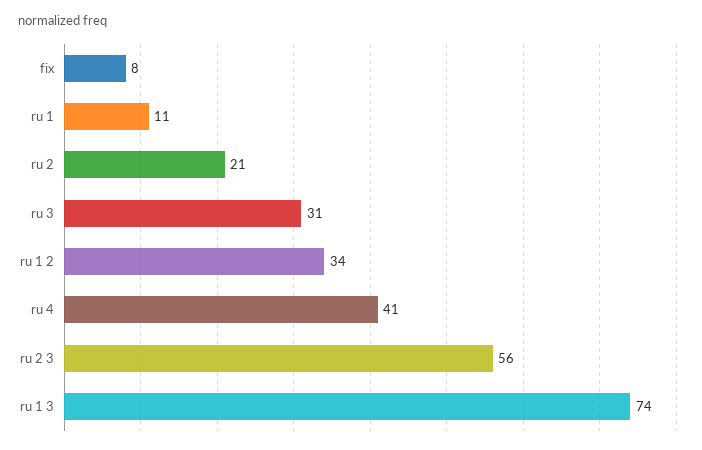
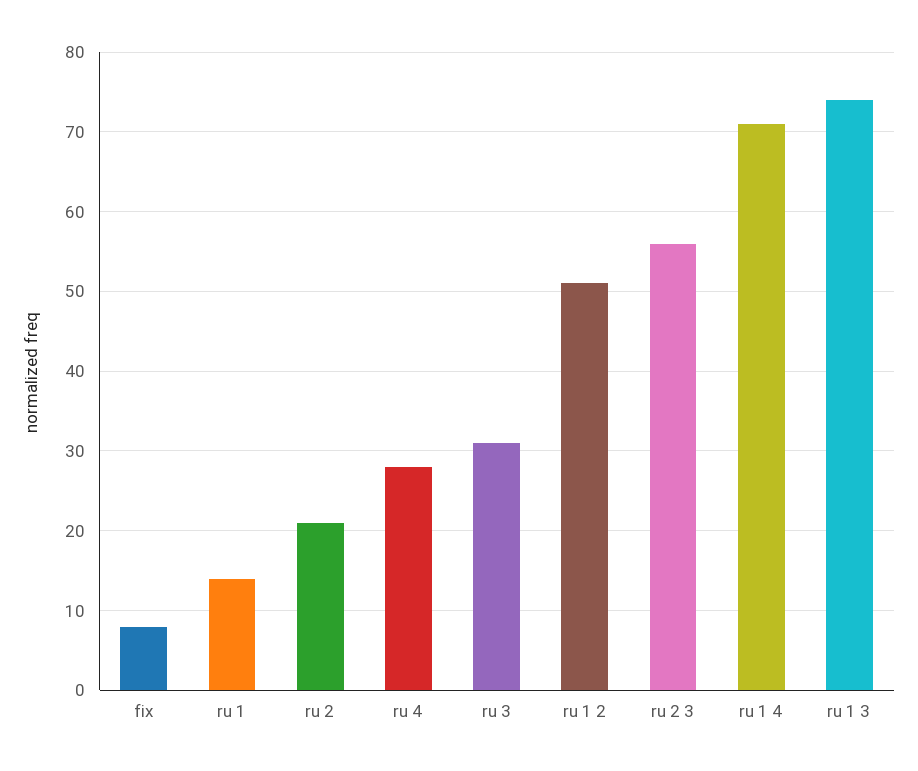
ru 1: 11 -> 14
ru 1 2: 34 -> 51
ru 4: 41 -> 28
ru 1 4: none -> 71

